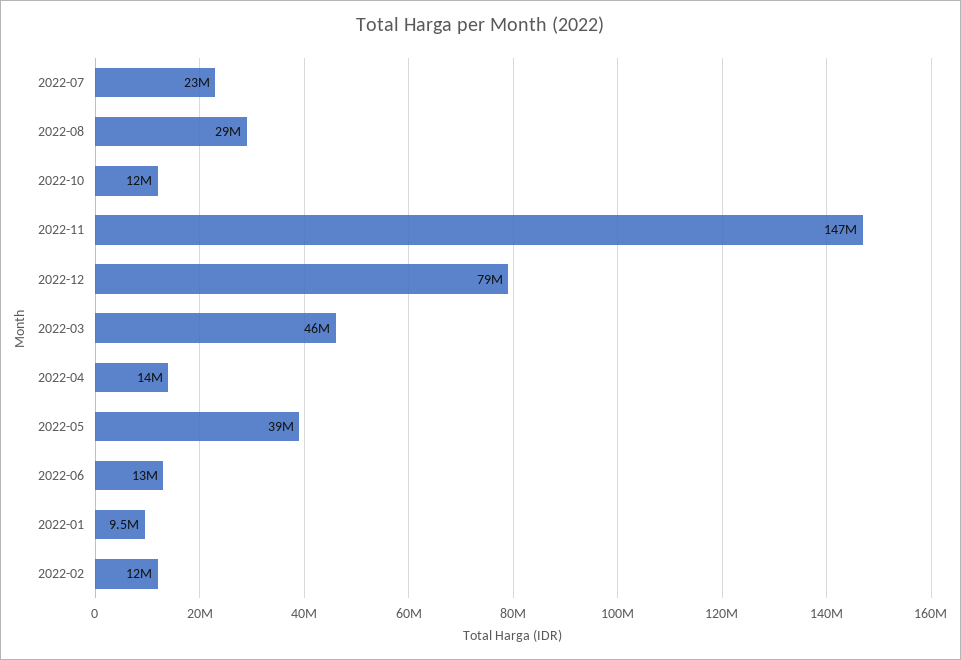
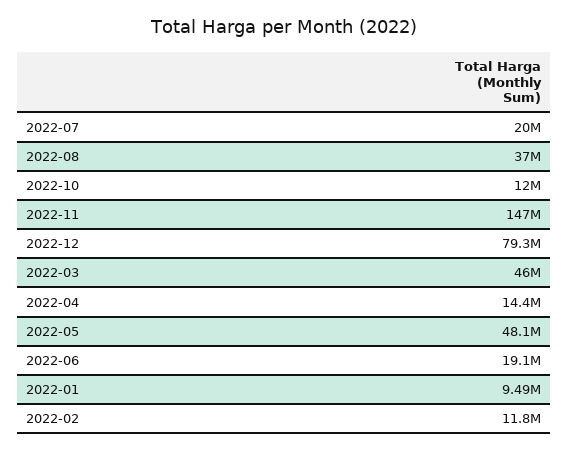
2022-07: 23000000 -> 20000000
2022-08: 29000000 -> 37000000
2022-05: 39000000 -> 48100000
2022-06: 13000000 -> 19100000

